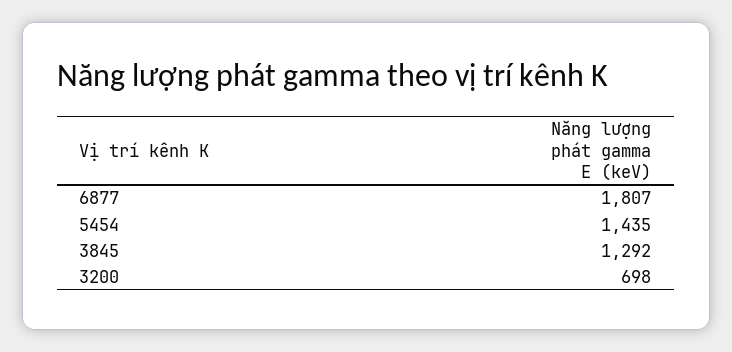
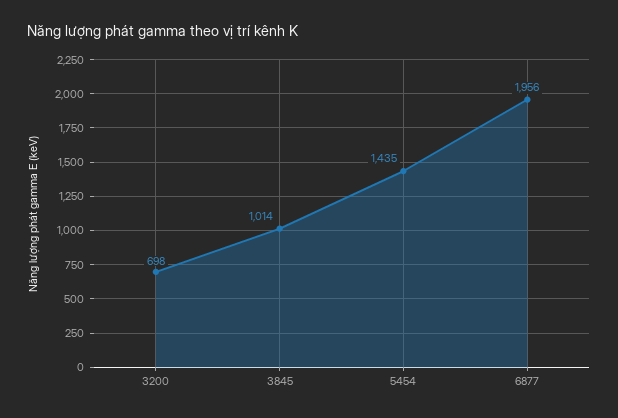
6877: 1807 -> 1956
3845: 1292 -> 1014

